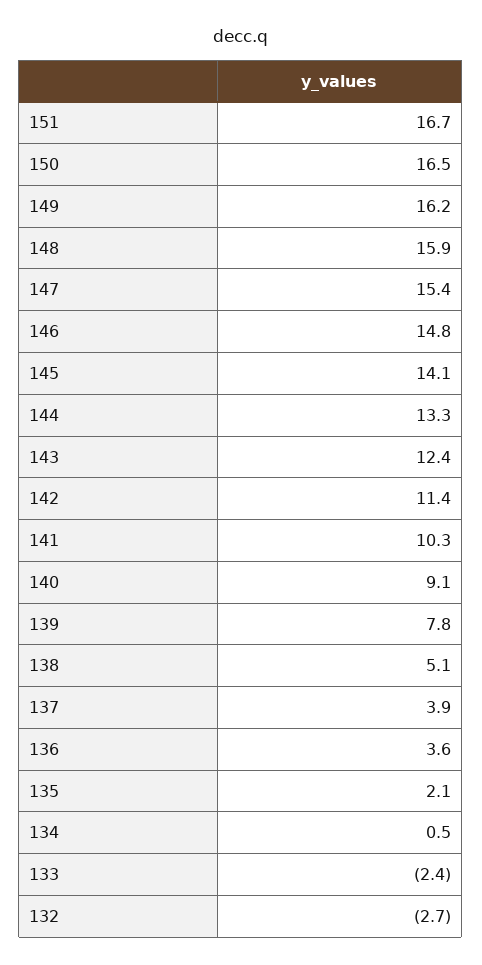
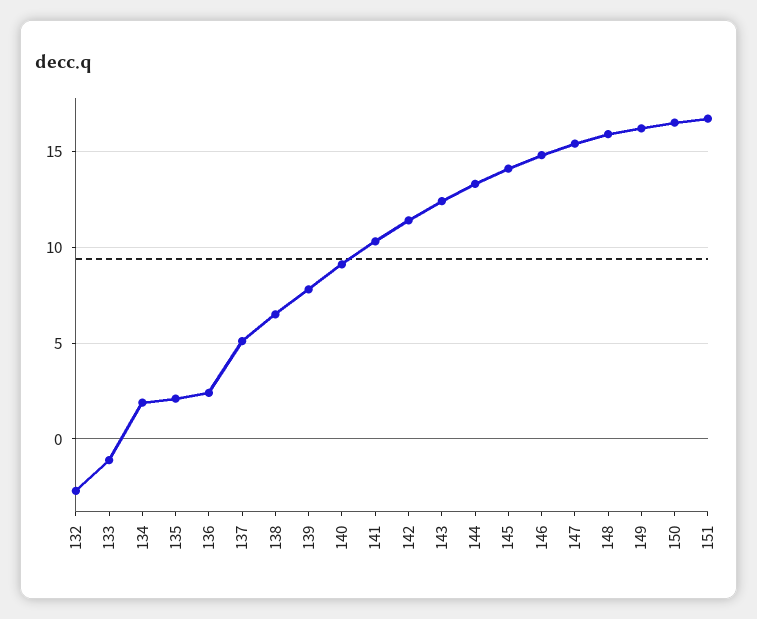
138: 5.1 -> 6.5
137: 3.9 -> 5
136: 3.6 -> 2.5
134: 0.5 -> 2
133: -2.4 -> -1

